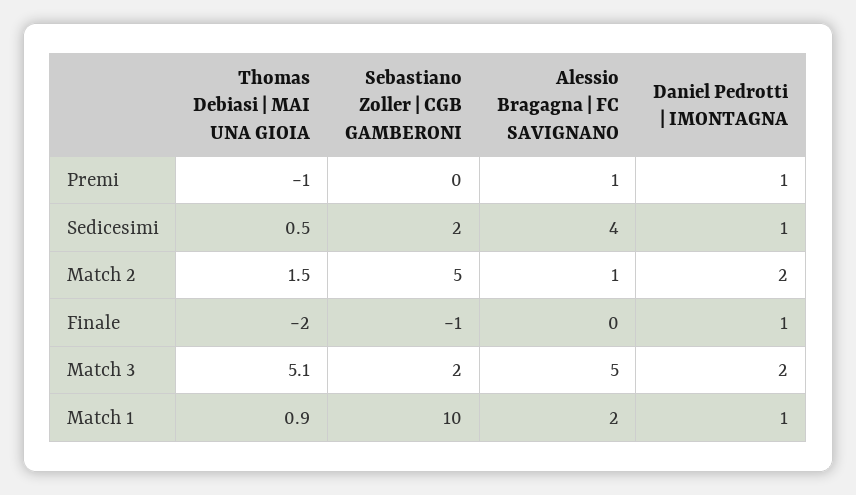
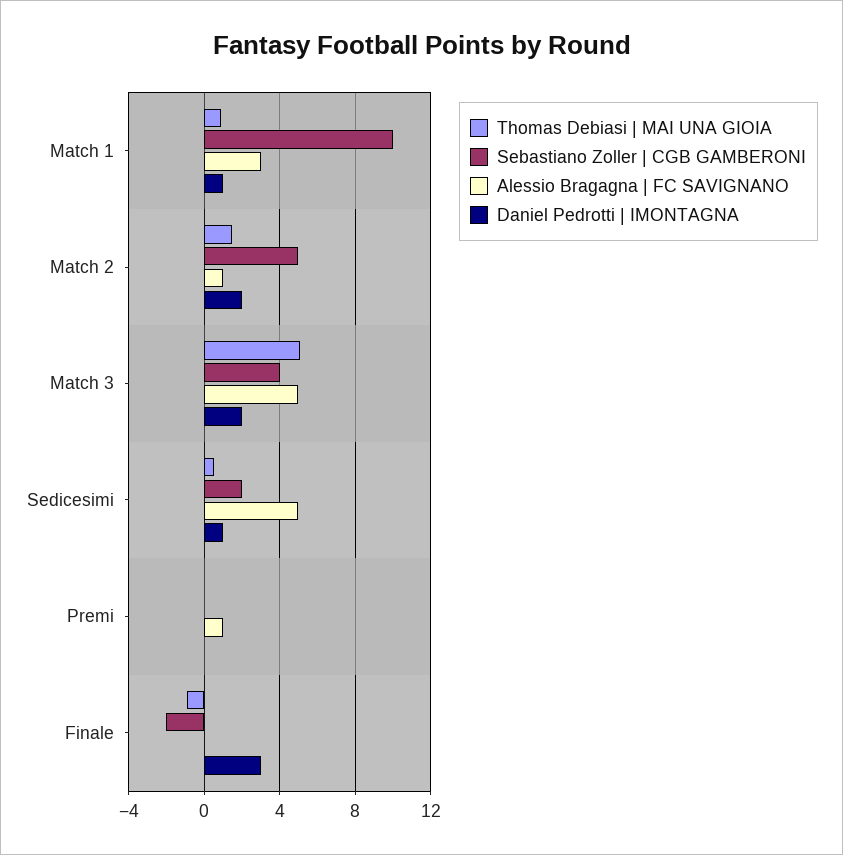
Thomas Debiasi | MAI UNA GIOIA, Premi: -1 -> 0
Daniel Pedrotti | IMONTAGNA, Premi: 1 -> 0
Alessio Bragagna | FC SAVIGNANO, Sedicesimi: 4 -> 5
Thomas Debiasi | MAI UNA GIOIA, Finale: -2 -> -1
Sebastiano Zoller | CGB GAMBERONI, Finale: -1 -> -2
Daniel Pedrotti | IMONTAGNA, Finale: 1 -> 3
Sebastiano Zoller | CGB GAMBERONI, Match 3: 2 -> 4
Alessio Bragagna | FC SAVIGNANO, Match 1: 2 -> 3

